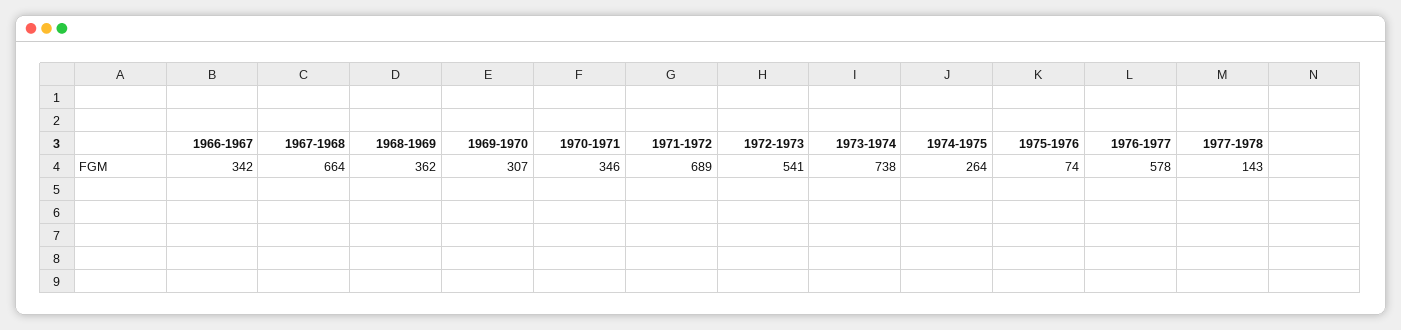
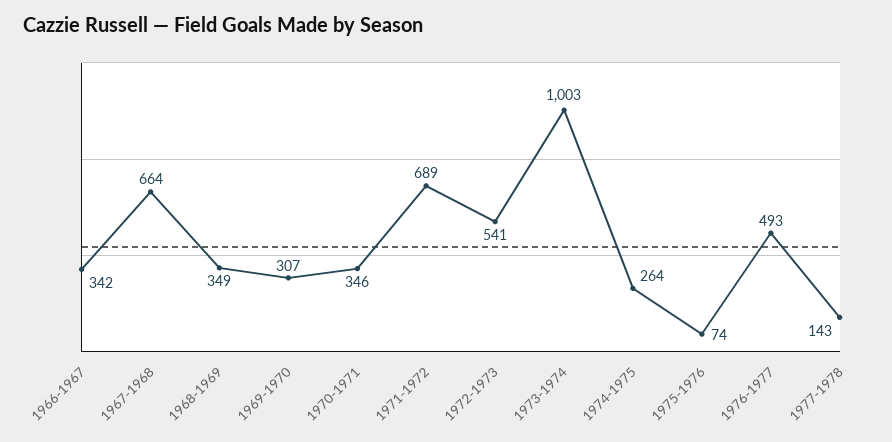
1968-1969: 362 -> 349
1973-1974: 738 -> 1003
1976-1977: 578 -> 493

